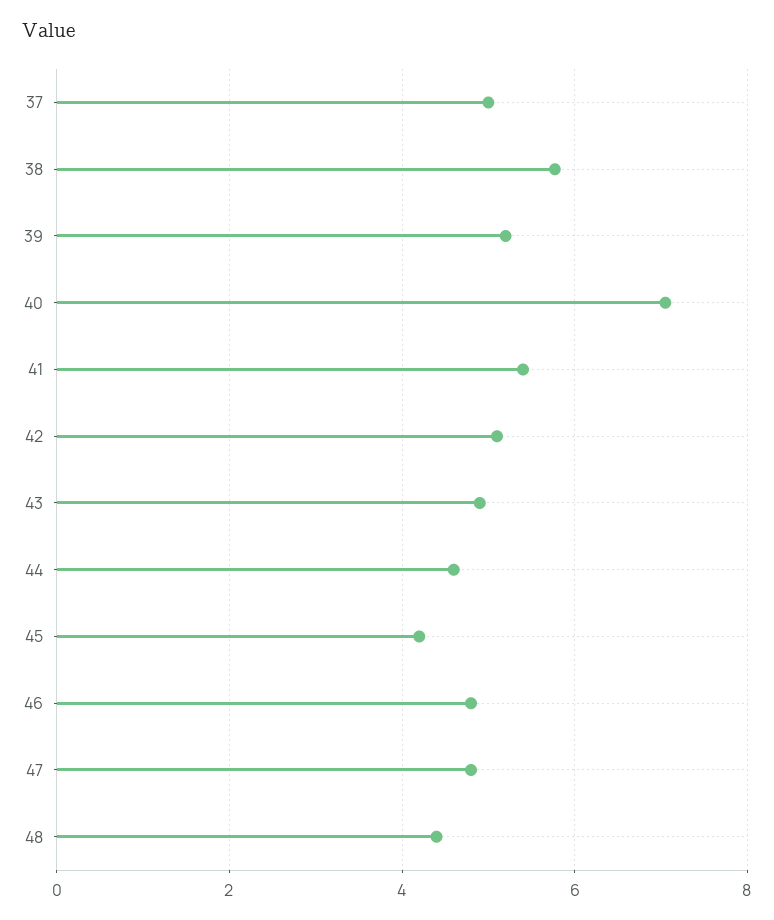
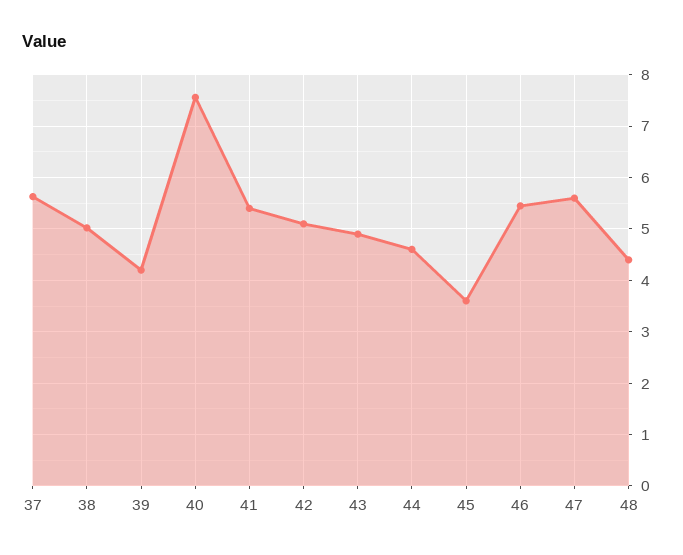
37: 5 -> 5.6
38: 5.8 -> 5
39: 5.2 -> 4.2
40: 7 -> 7.6
45: 4.2 -> 3.6
46: 4.8 -> 5.4
47: 4.8 -> 5.6

